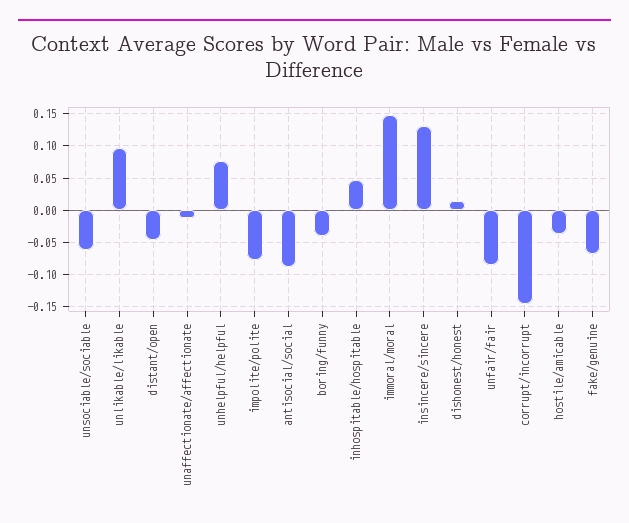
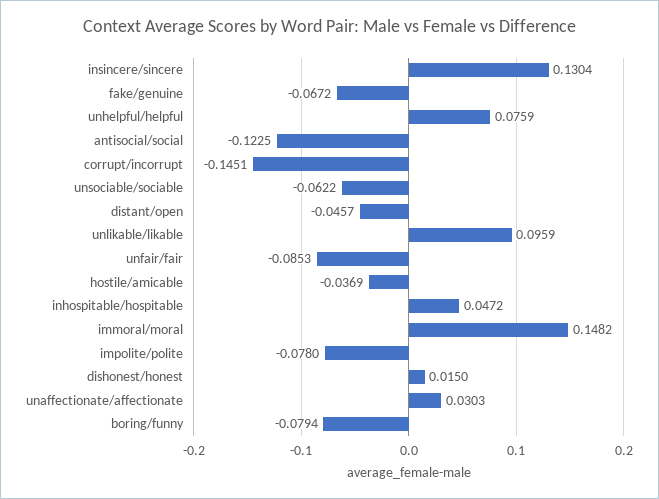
unaffectionate/affectionate: -0.01 -> 0.0303
antisocial/social: -0.09 -> -0.1225
boring/funny: -0.04 -> -0.0794

